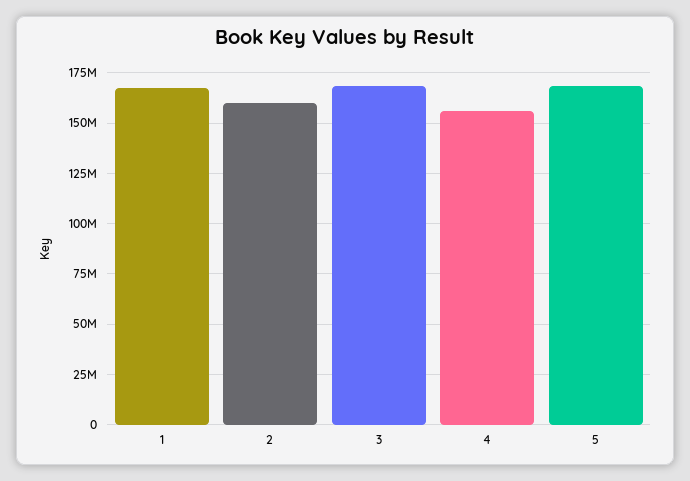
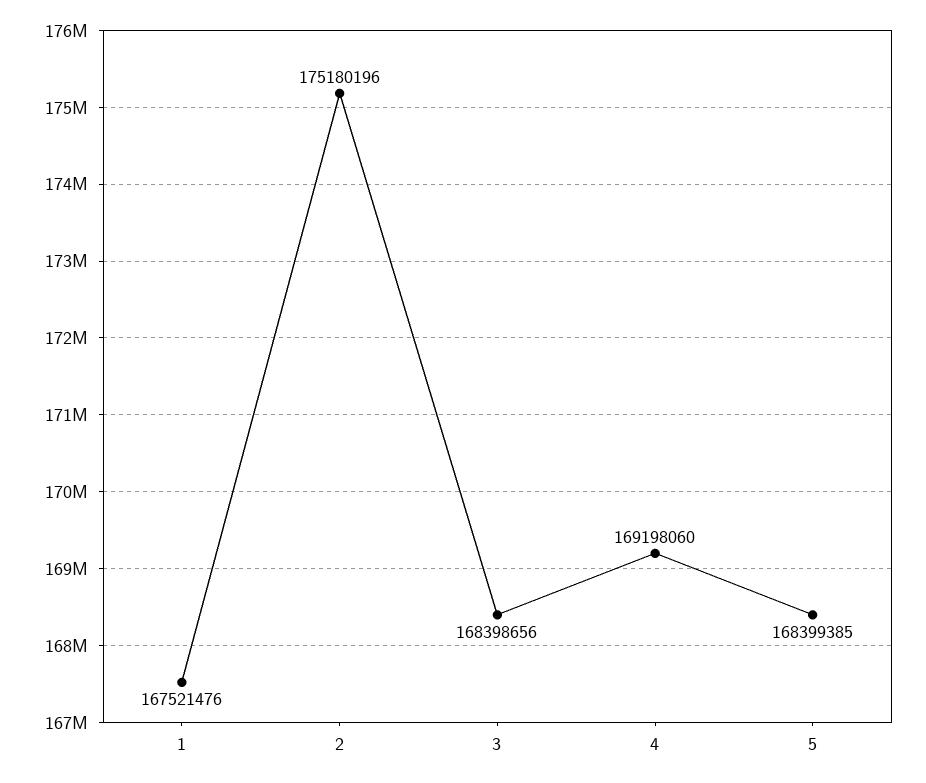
2: 160000000 -> 175180196
4: 155000000 -> 169198060

